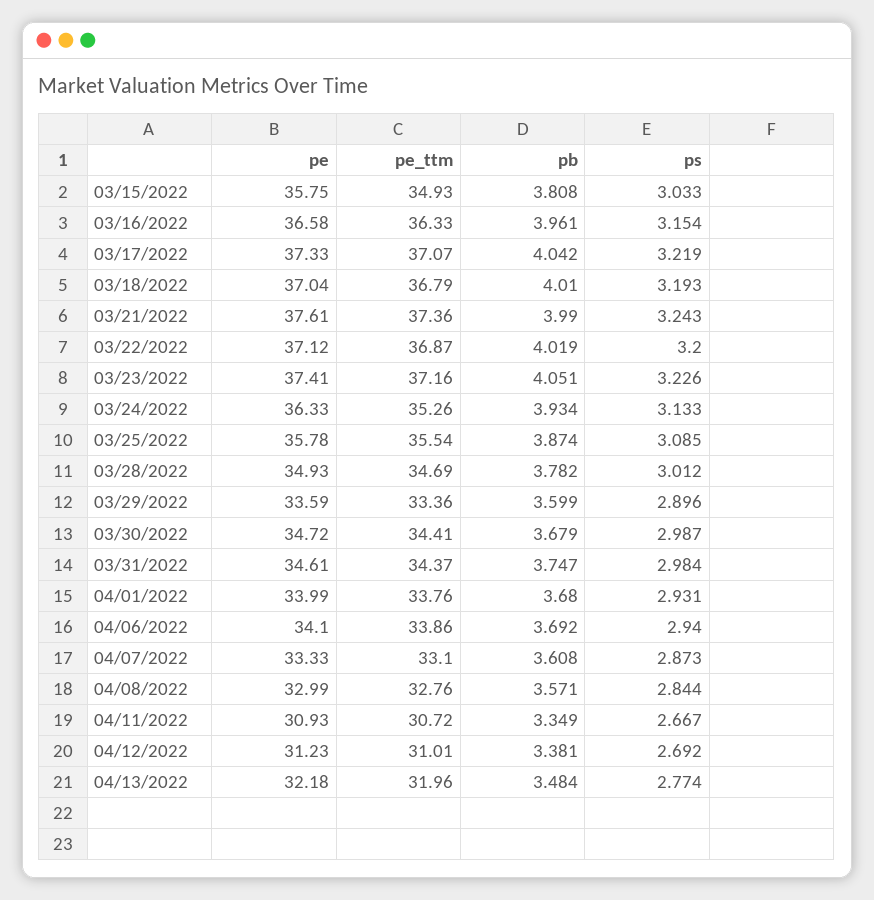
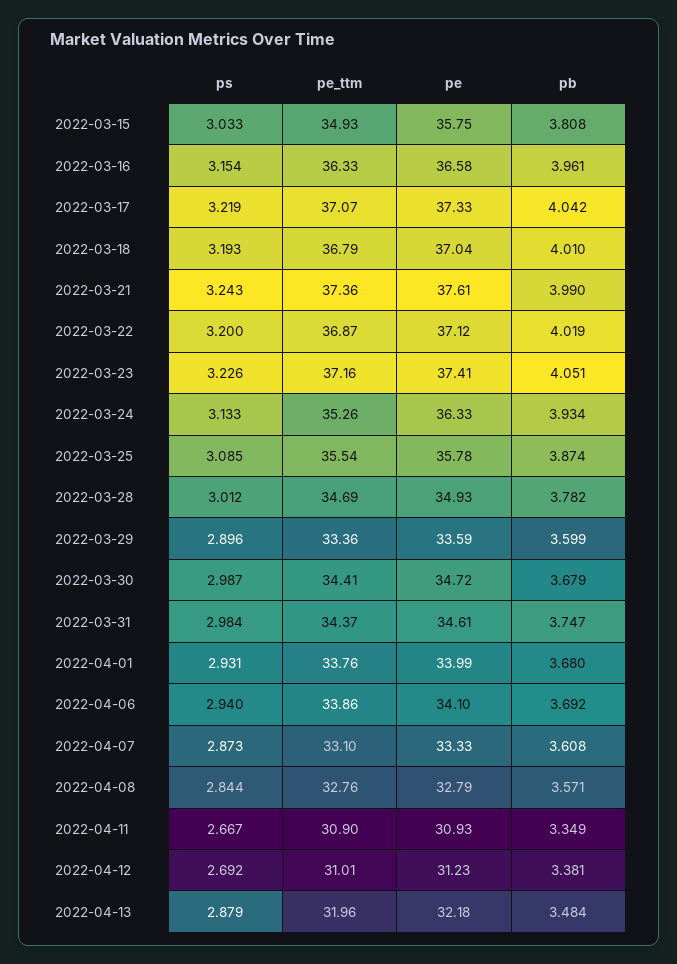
pe, 04/08/2022: 32.99 -> 32.79
pe_ttm, 04/11/2022: 30.72 -> 30.9
ps, 04/13/2022: 2.774 -> 2.879

